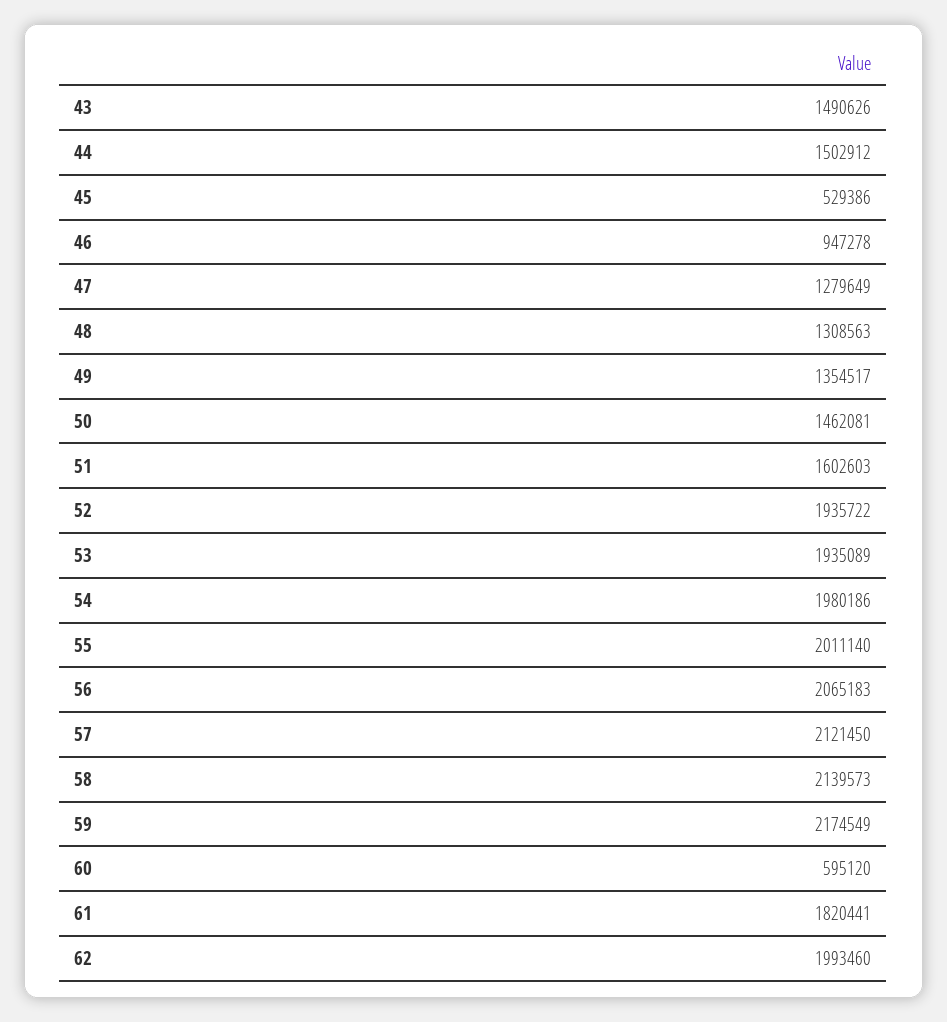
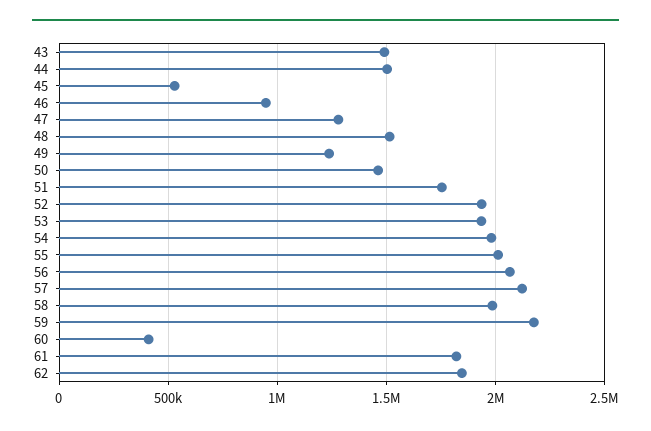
48: 1308563 -> 1500000
49: 1354517 -> 1250000
51: 1602603 -> 1750000
58: 2139573 -> 2000000
60: 595120 -> 400000
62: 1993460 -> 1850000

